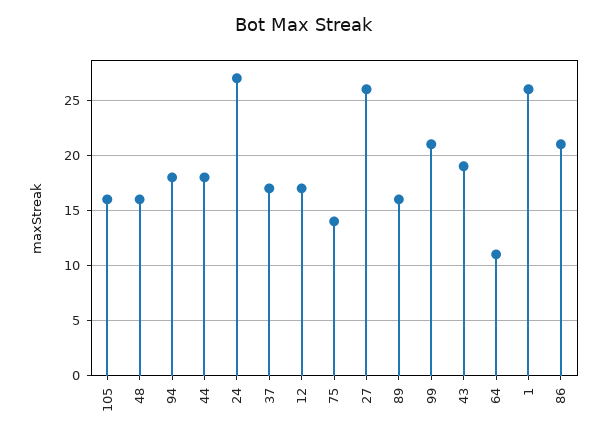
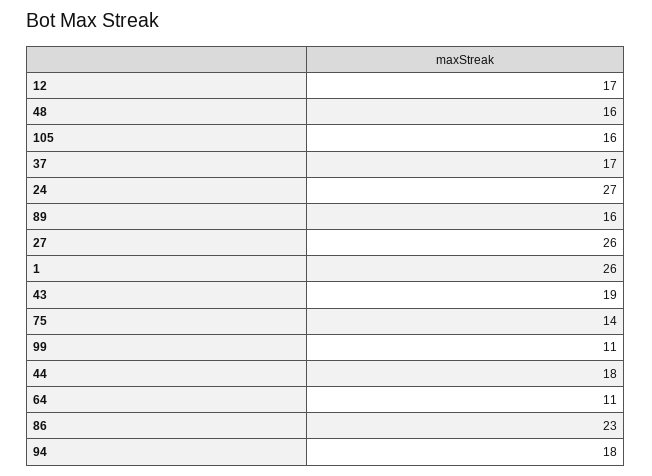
99: 21 -> 11
86: 21 -> 23

